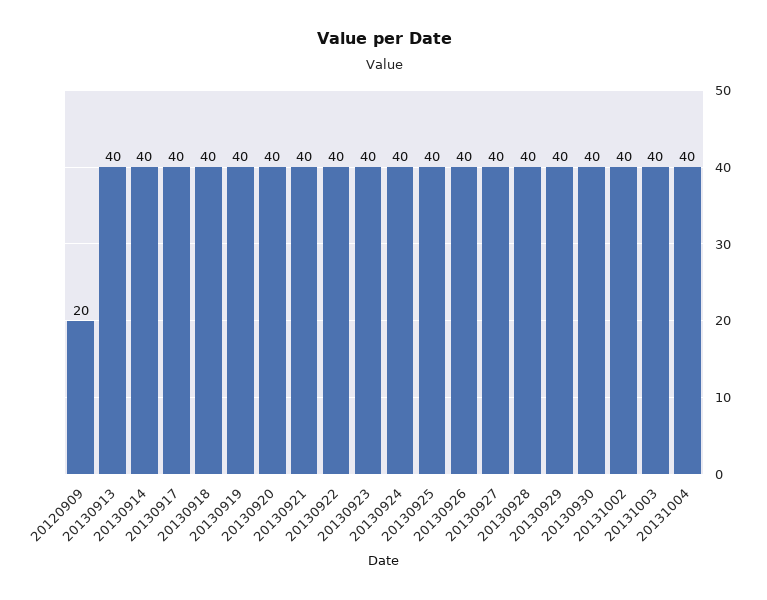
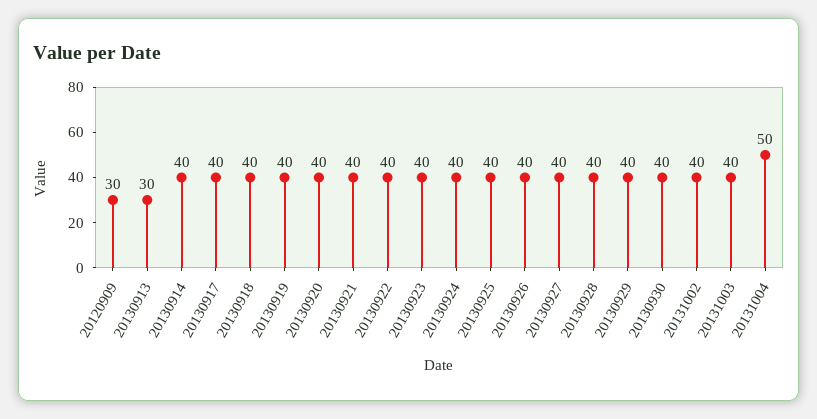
20120909: 20 -> 30
20130913: 40 -> 30
20131004: 40 -> 50

